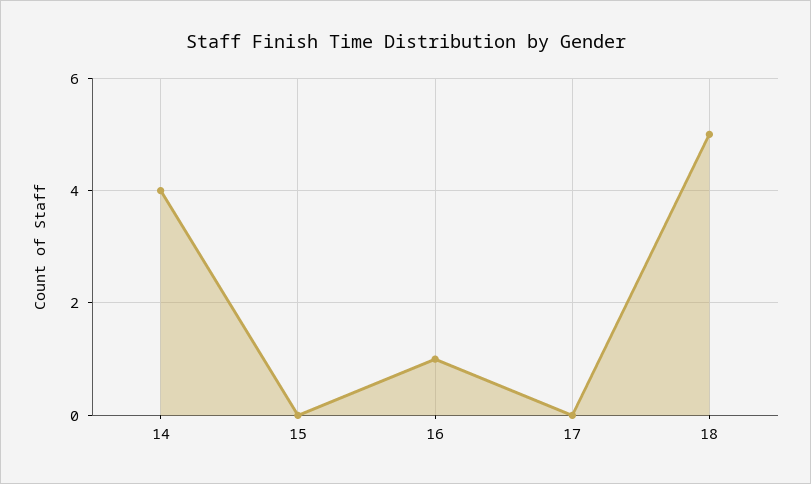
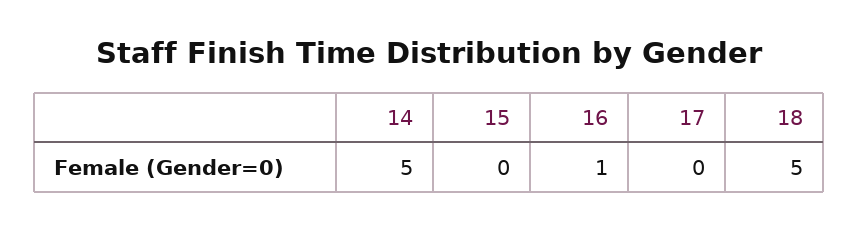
14: 4 -> 5

